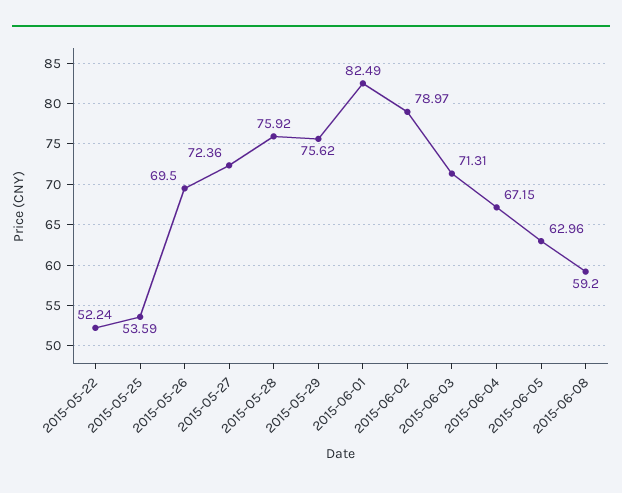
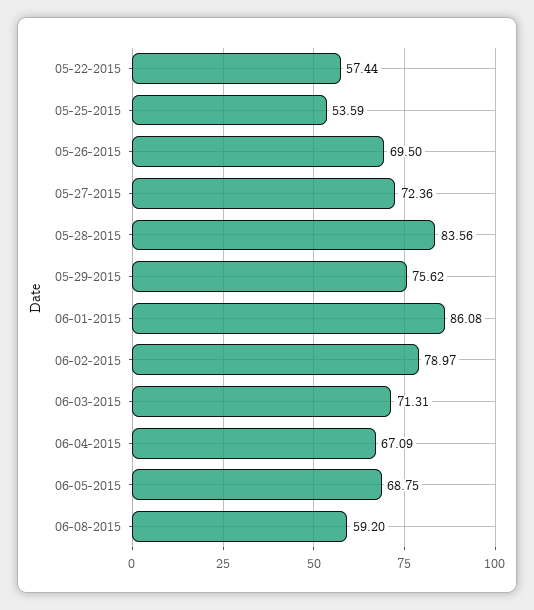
2015-05-22: 52.24 -> 57.44
2015-05-28: 75.92 -> 83.56
2015-06-01: 82.49 -> 86.08
2015-06-04: 67.15 -> 67.09
2015-06-05: 62.96 -> 68.75

